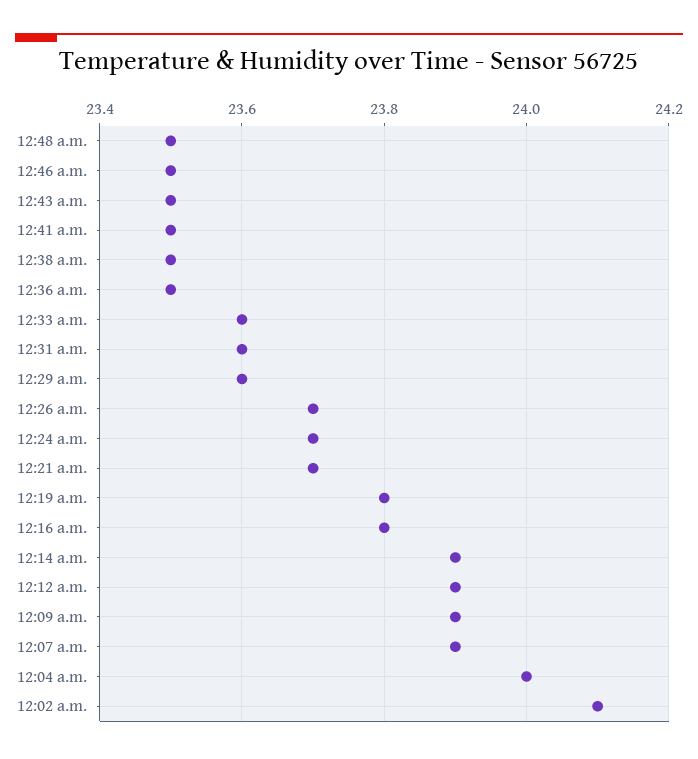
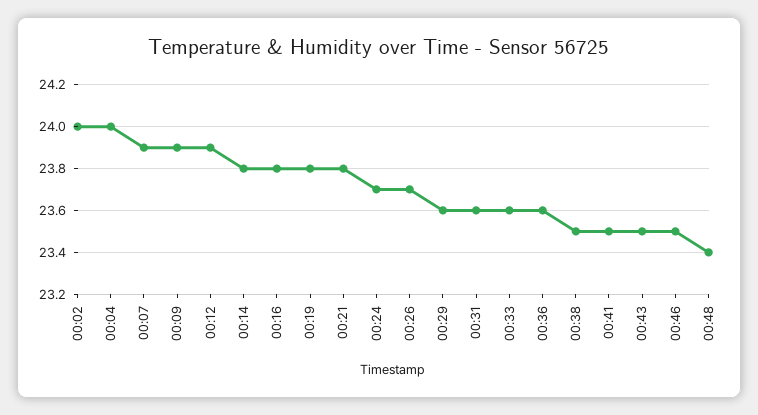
12:48 a.m.: 23.5 -> 23.4
12:36 a.m.: 23.5 -> 23.6
12:21 a.m.: 23.7 -> 23.8
12:14 a.m.: 23.9 -> 23.8
12:02 a.m.: 24.1 -> 24

